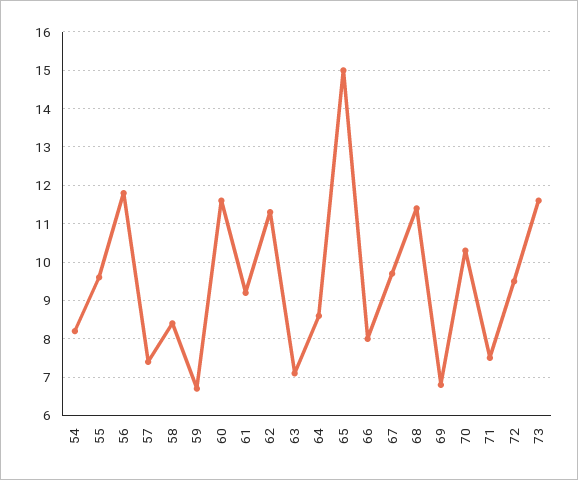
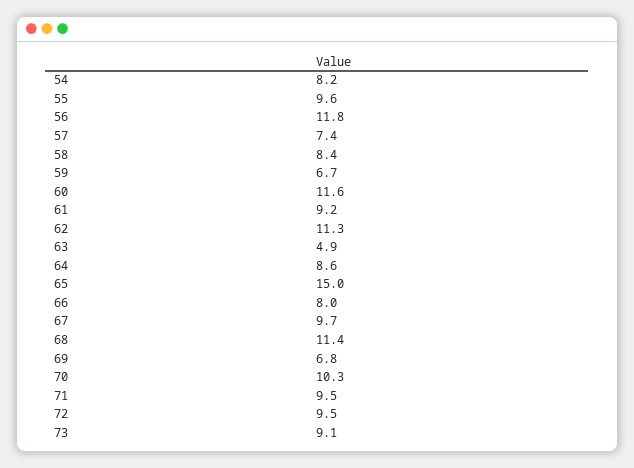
63: 7 -> 4.9
71: 7.5 -> 9.5
73: 11.5 -> 9.1

